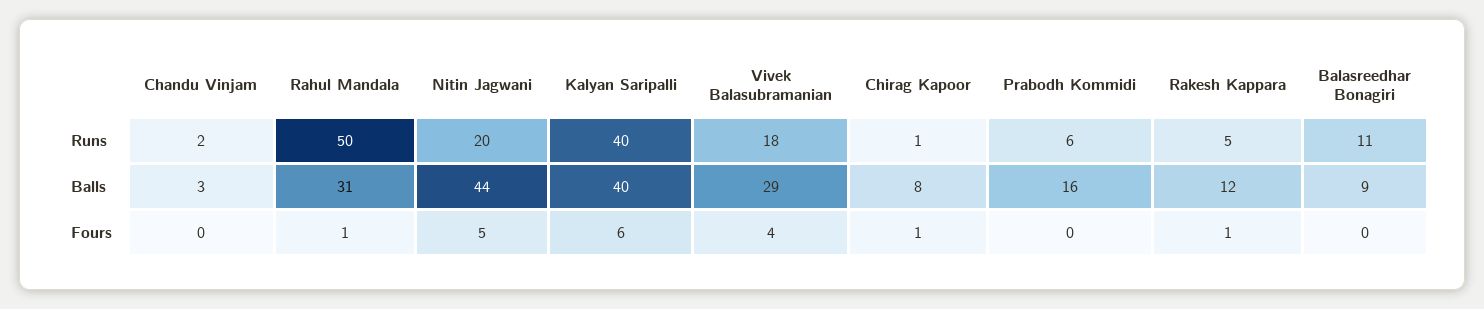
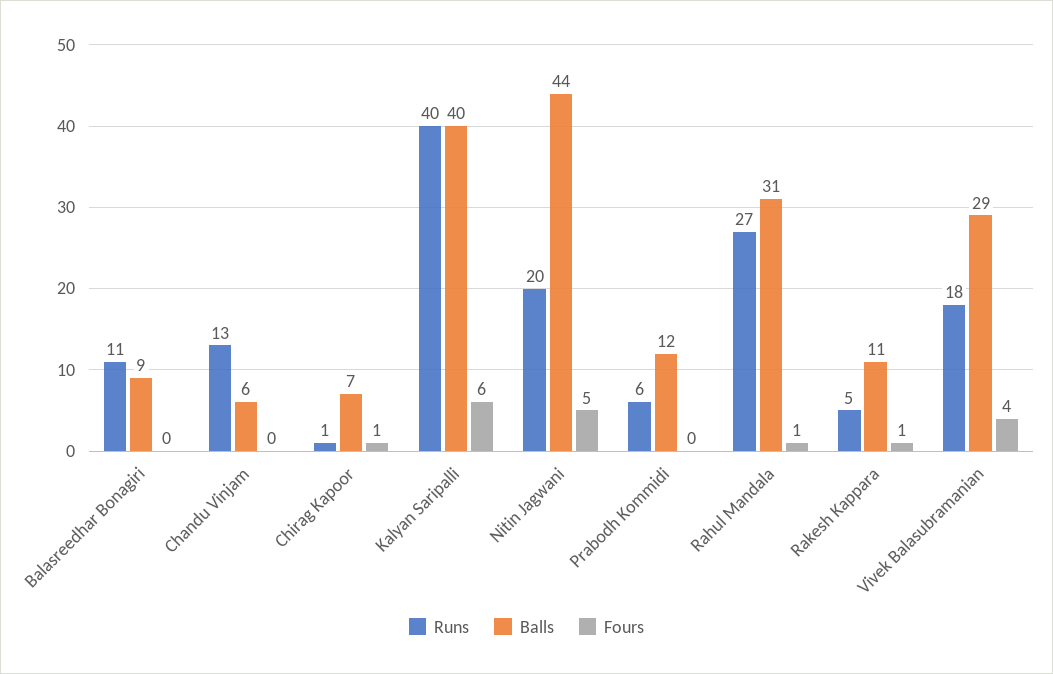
Runs, Chandu Vinjam: 2 -> 13
Runs, Rahul Mandala: 50 -> 27
Balls, Chandu Vinjam: 3 -> 6
Balls, Chirag Kapoor: 8 -> 7
Balls, Prabodh Kommidi: 16 -> 12
Balls, Rakesh Kappara: 12 -> 11

